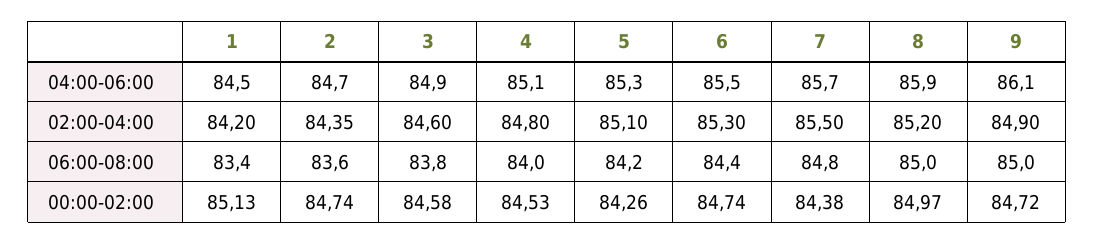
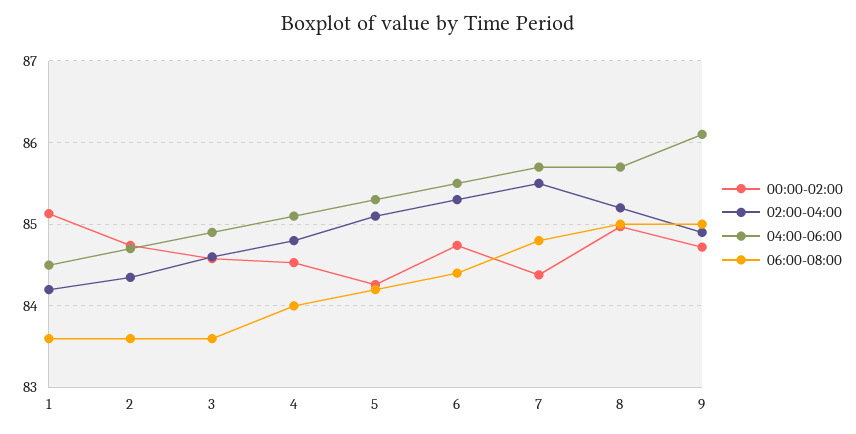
04:00-06:00, 8: 85.9 -> 85.7
06:00-08:00, 1: 83.4 -> 83.6
06:00-08:00, 3: 83.8 -> 83.6

